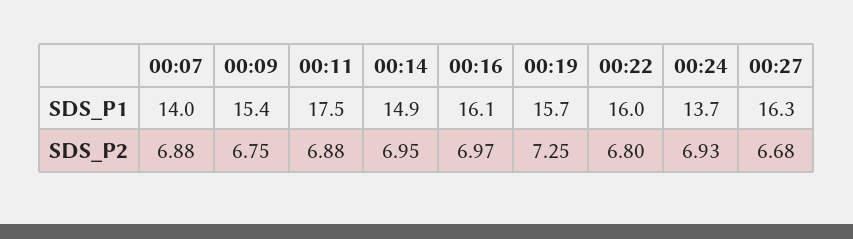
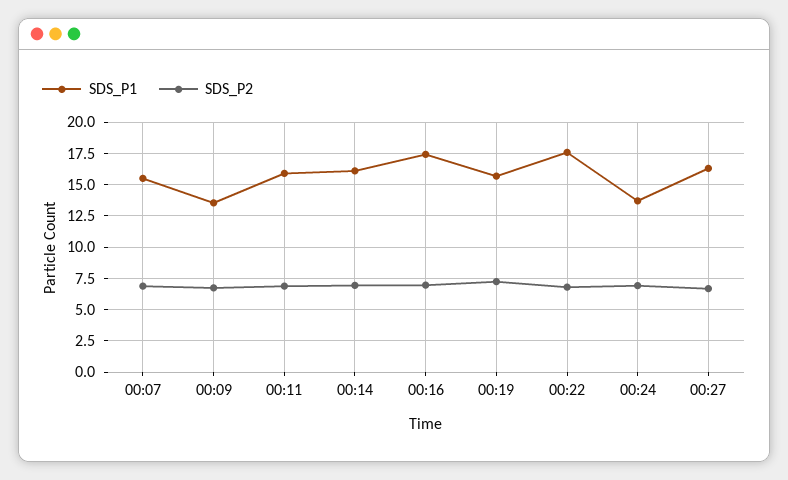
SDS_P1, 00:07: 14 -> 15.5
SDS_P1, 00:09: 15.4 -> 13.5
SDS_P1, 00:11: 17.5 -> 16
SDS_P1, 00:14: 14.9 -> 16
SDS_P1, 00:16: 16.1 -> 17.5
SDS_P1, 00:22: 16 -> 17.5

